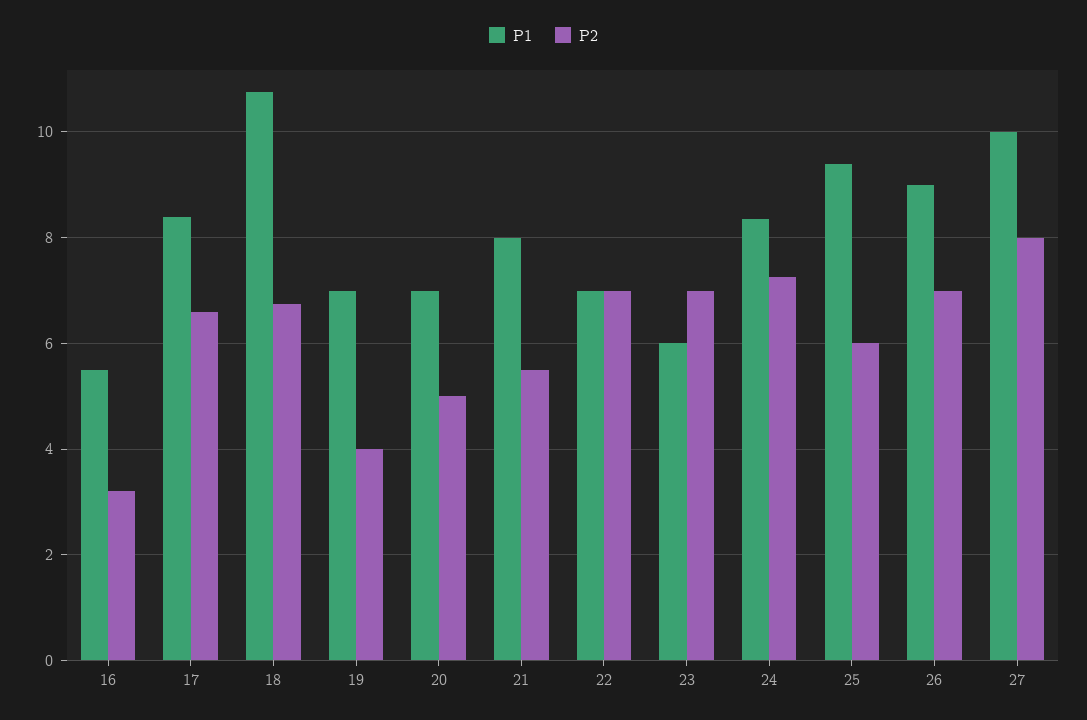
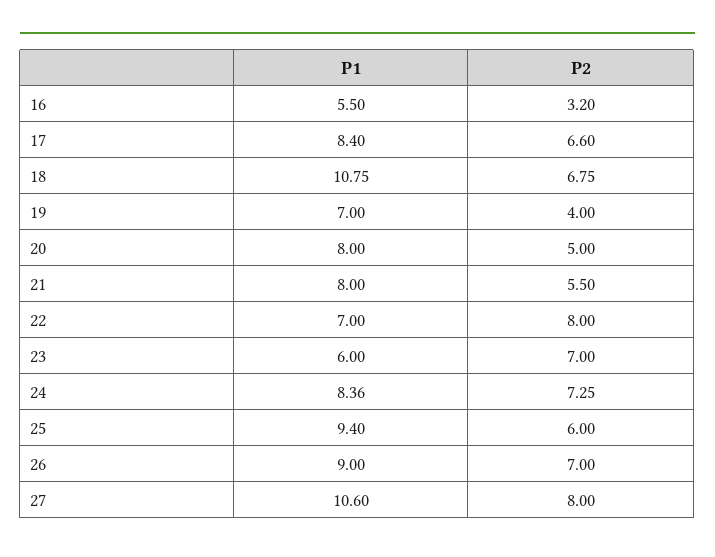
P1, 20: 7 -> 8
P2, 22: 7 -> 8
P1, 27: 10 -> 10.6

